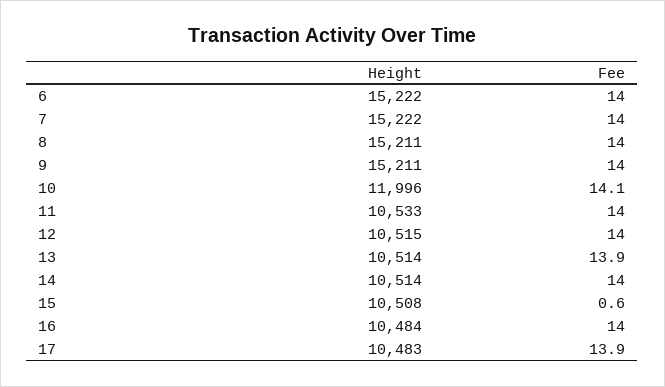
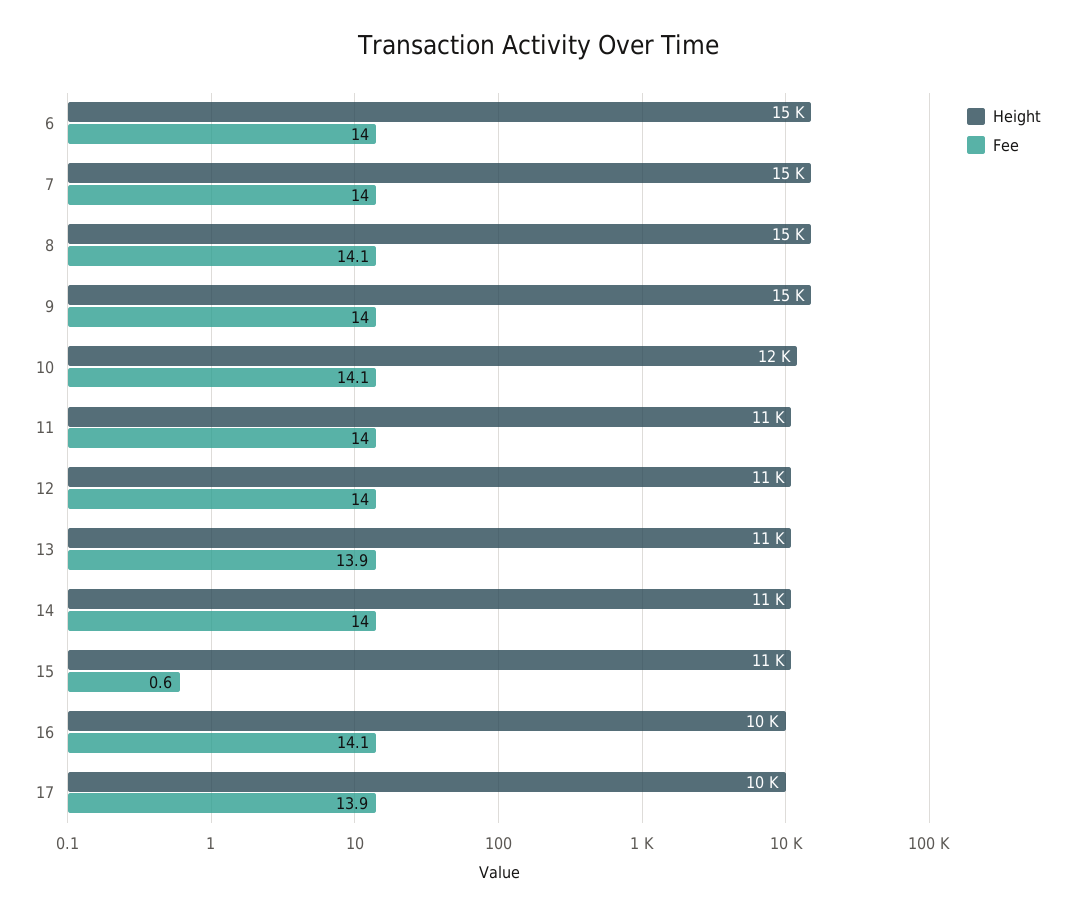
Fee, 8: 14 -> 14.1
Fee, 16: 14 -> 14.1

